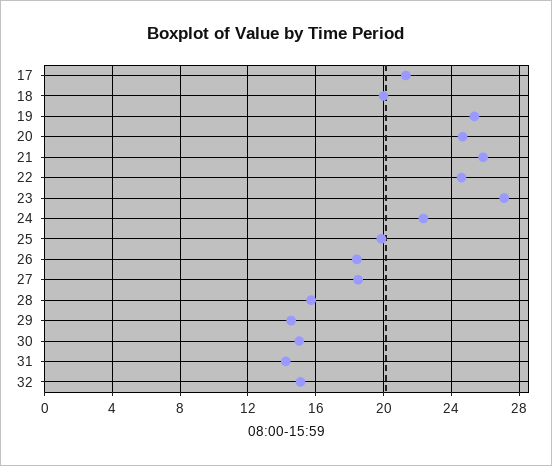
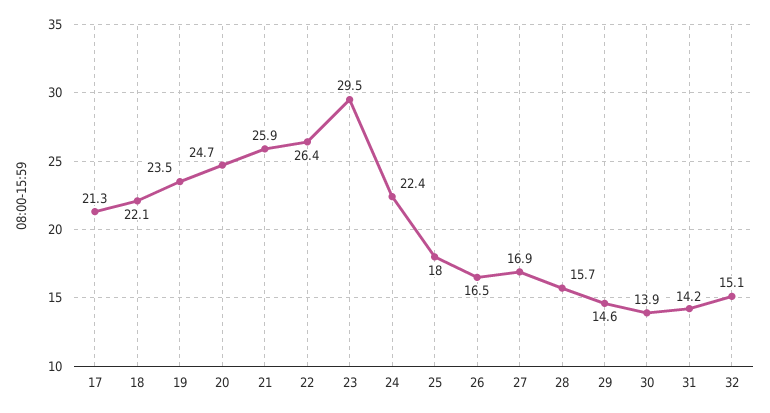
18: 20 -> 22.1
19: 25.5 -> 23.5
22: 24.5 -> 26.4
23: 27 -> 29.5
25: 20 -> 18
26: 18.5 -> 16.5
27: 18.5 -> 16.9
30: 15 -> 13.9

